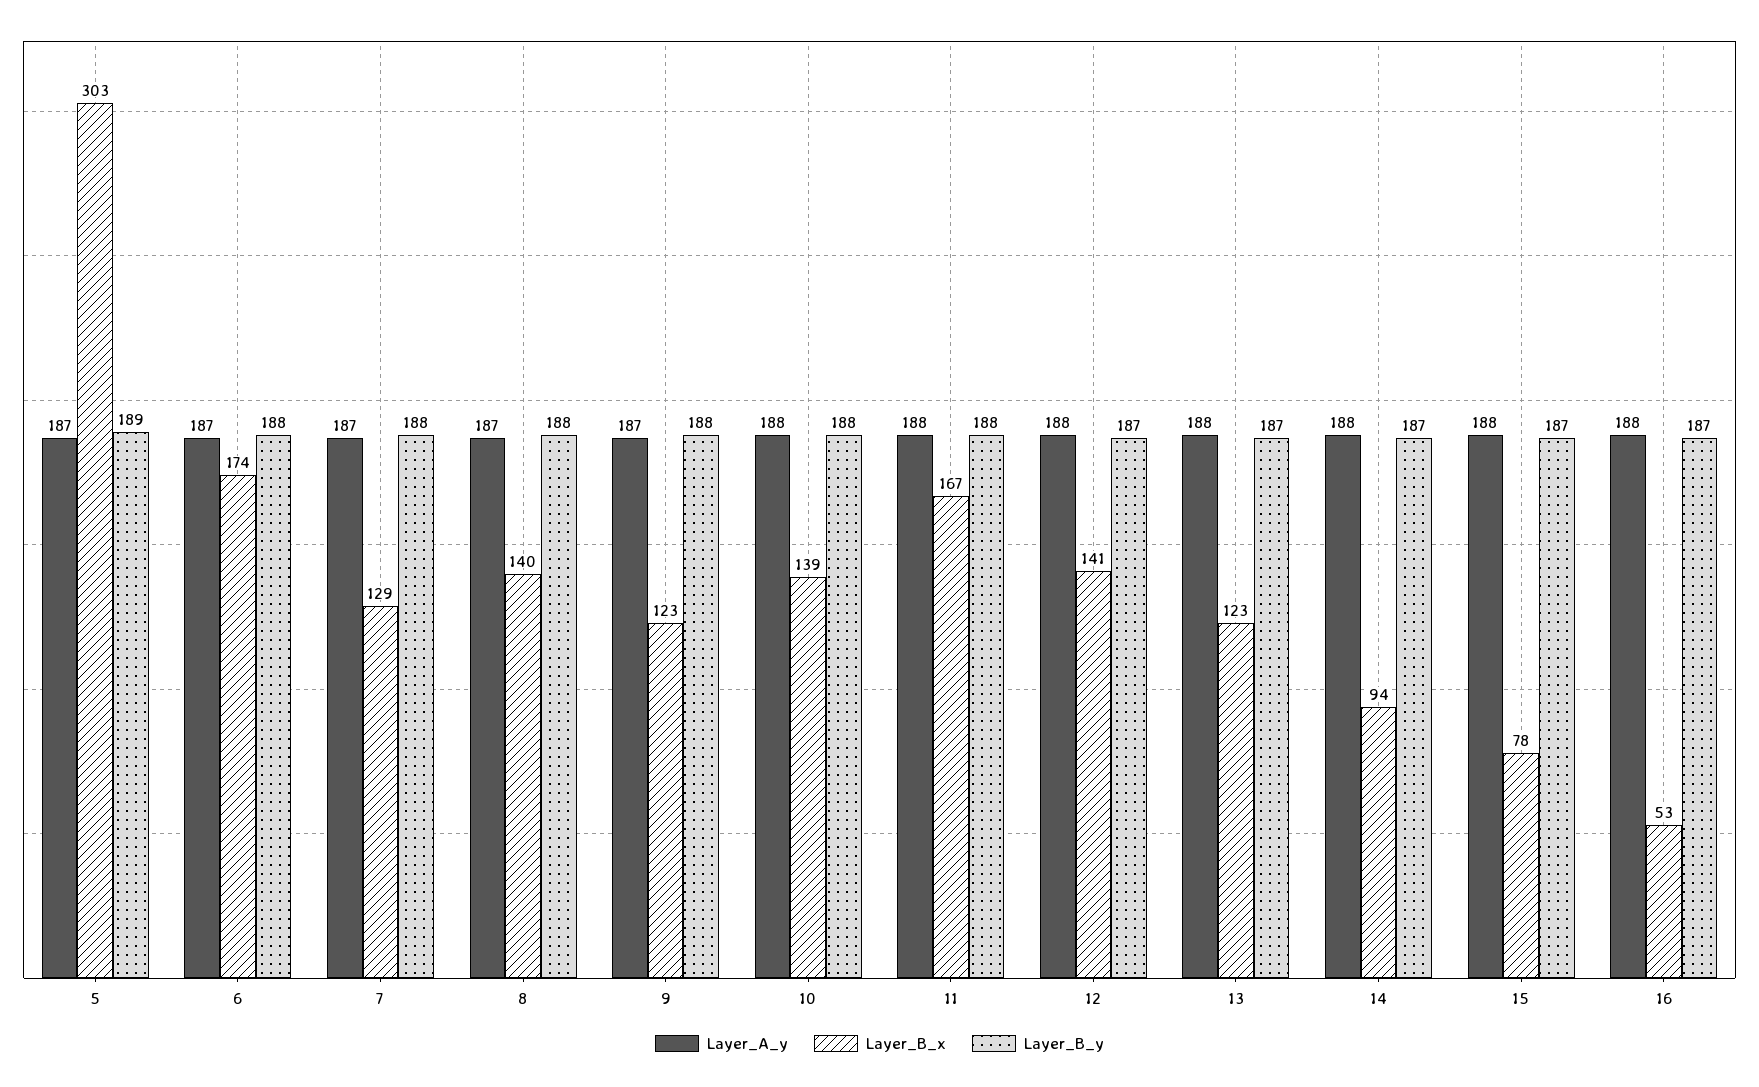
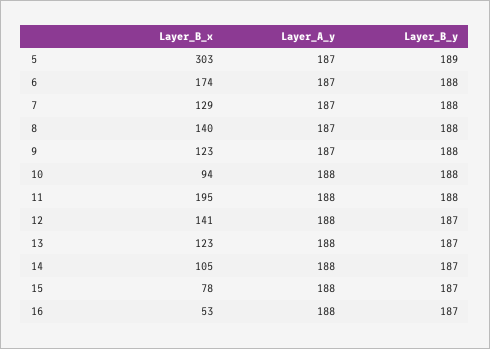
Layer_B_x, 10: 139 -> 94
Layer_B_x, 11: 167 -> 195
Layer_B_x, 14: 94 -> 105

